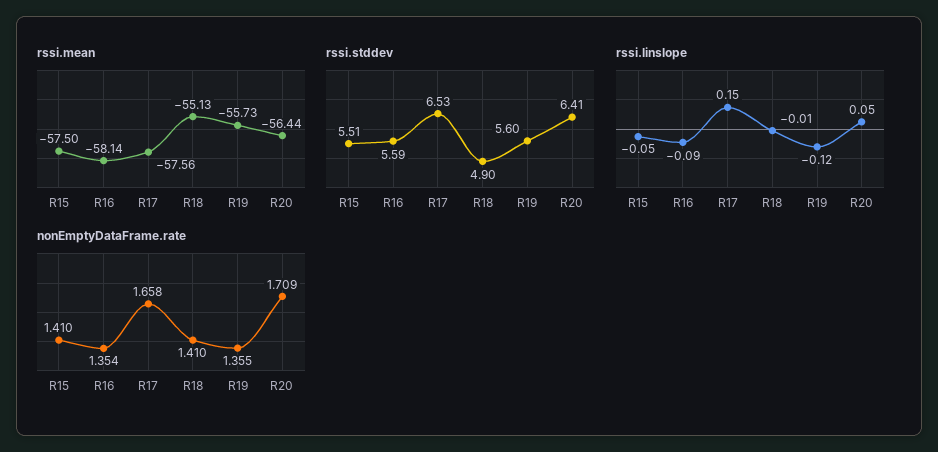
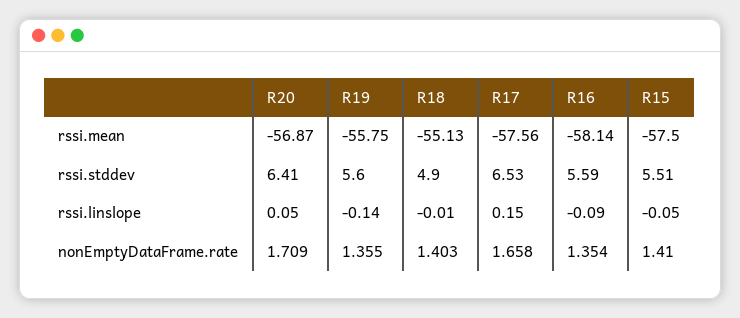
rssi.mean, R19: -55.73 -> -55.75
rssi.mean, R20: -56.44 -> -56.87
rssi.linslope, R19: -0.12 -> -0.14
nonEmptyDataFrame.rate, R18: 1.41 -> 1.403

